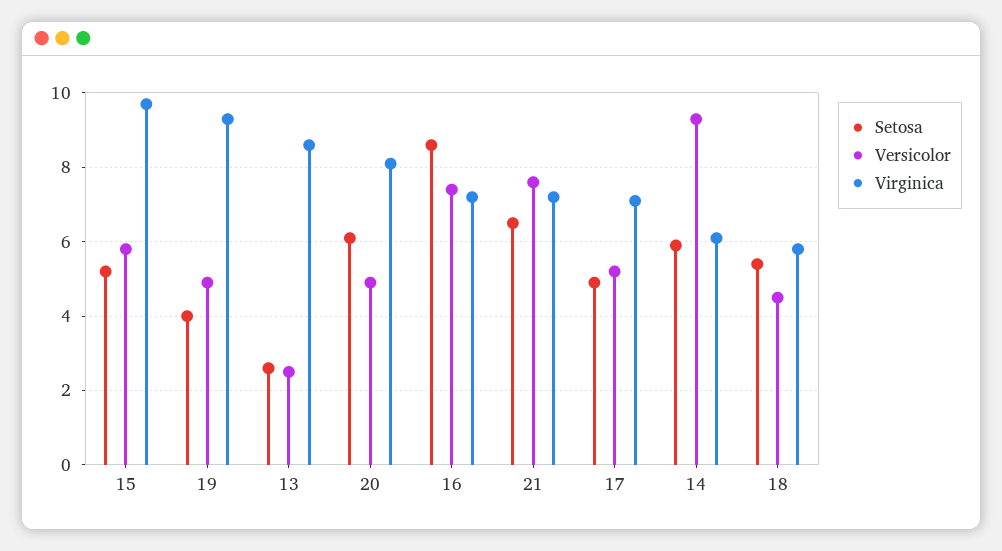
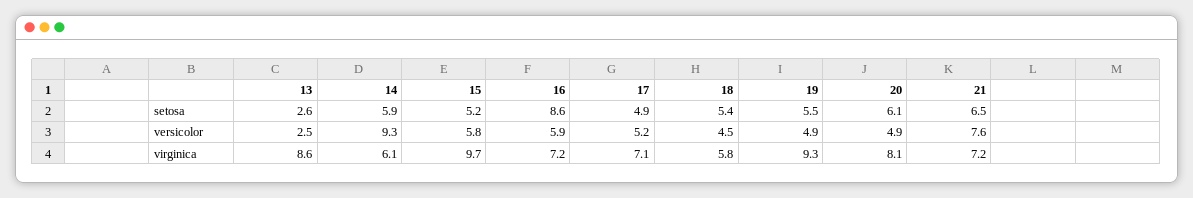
Setosa, 19: 4 -> 5.5
Versicolor, 16: 7.5 -> 5.9

